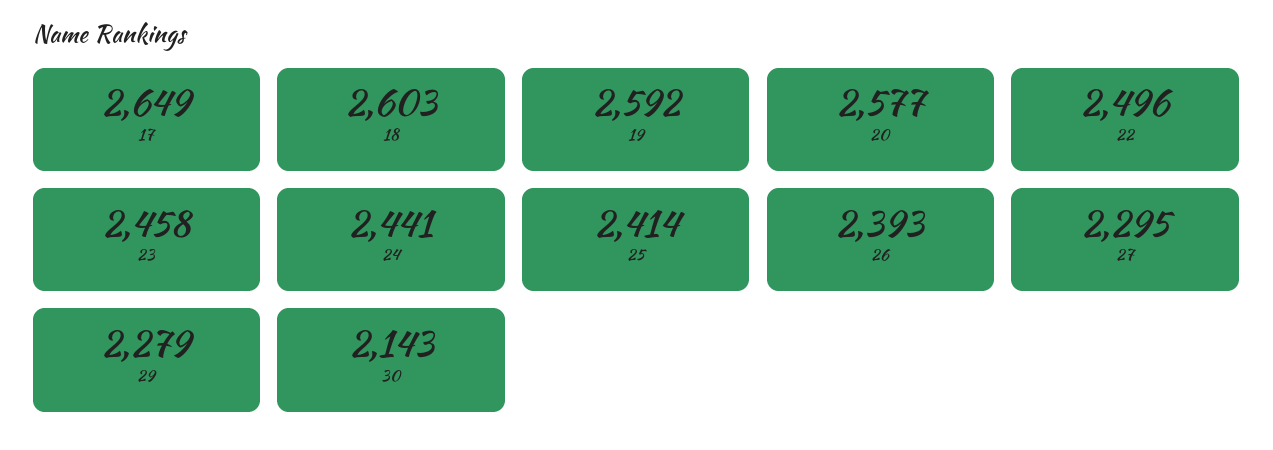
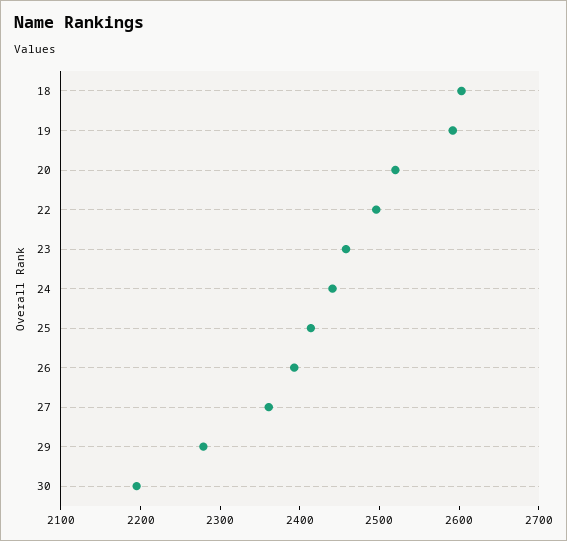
17: 2649 -> none
20: 2577 -> 2520
27: 2295 -> 2360
30: 2143 -> 2200

